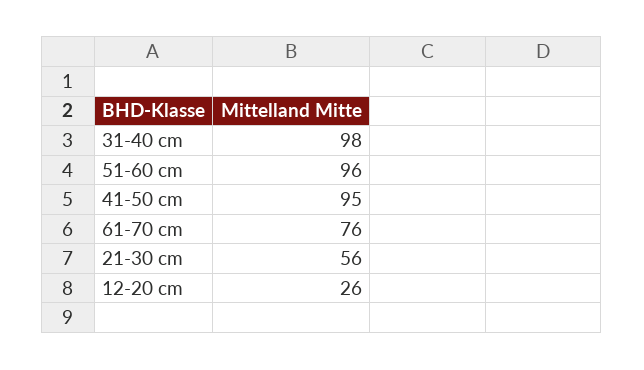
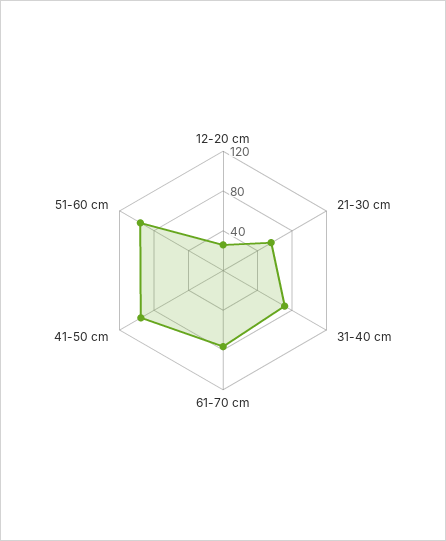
31-40 cm: 98 -> 70

